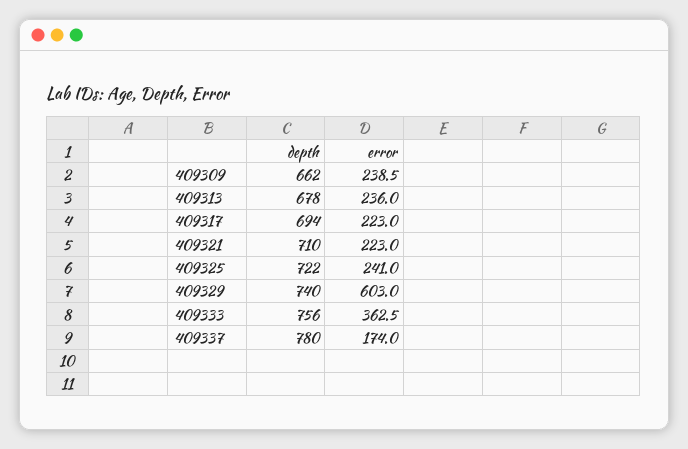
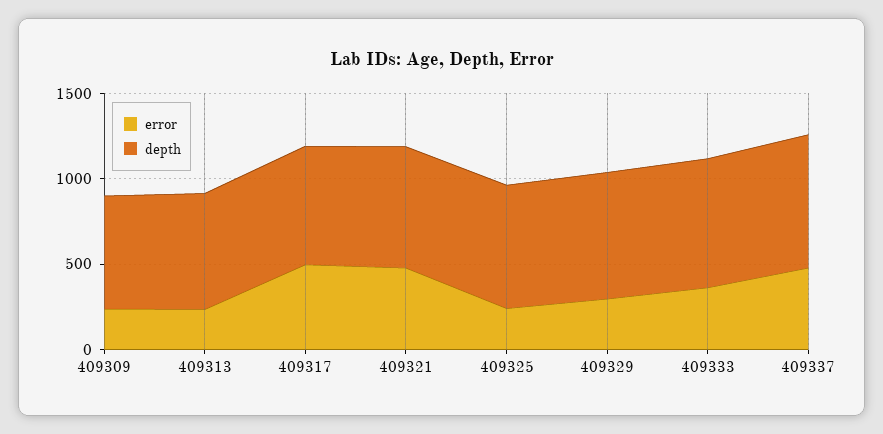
error, 409317: 223 -> 500
error, 409321: 223 -> 500
error, 409329: 603 -> 300
error, 409337: 174 -> 500

